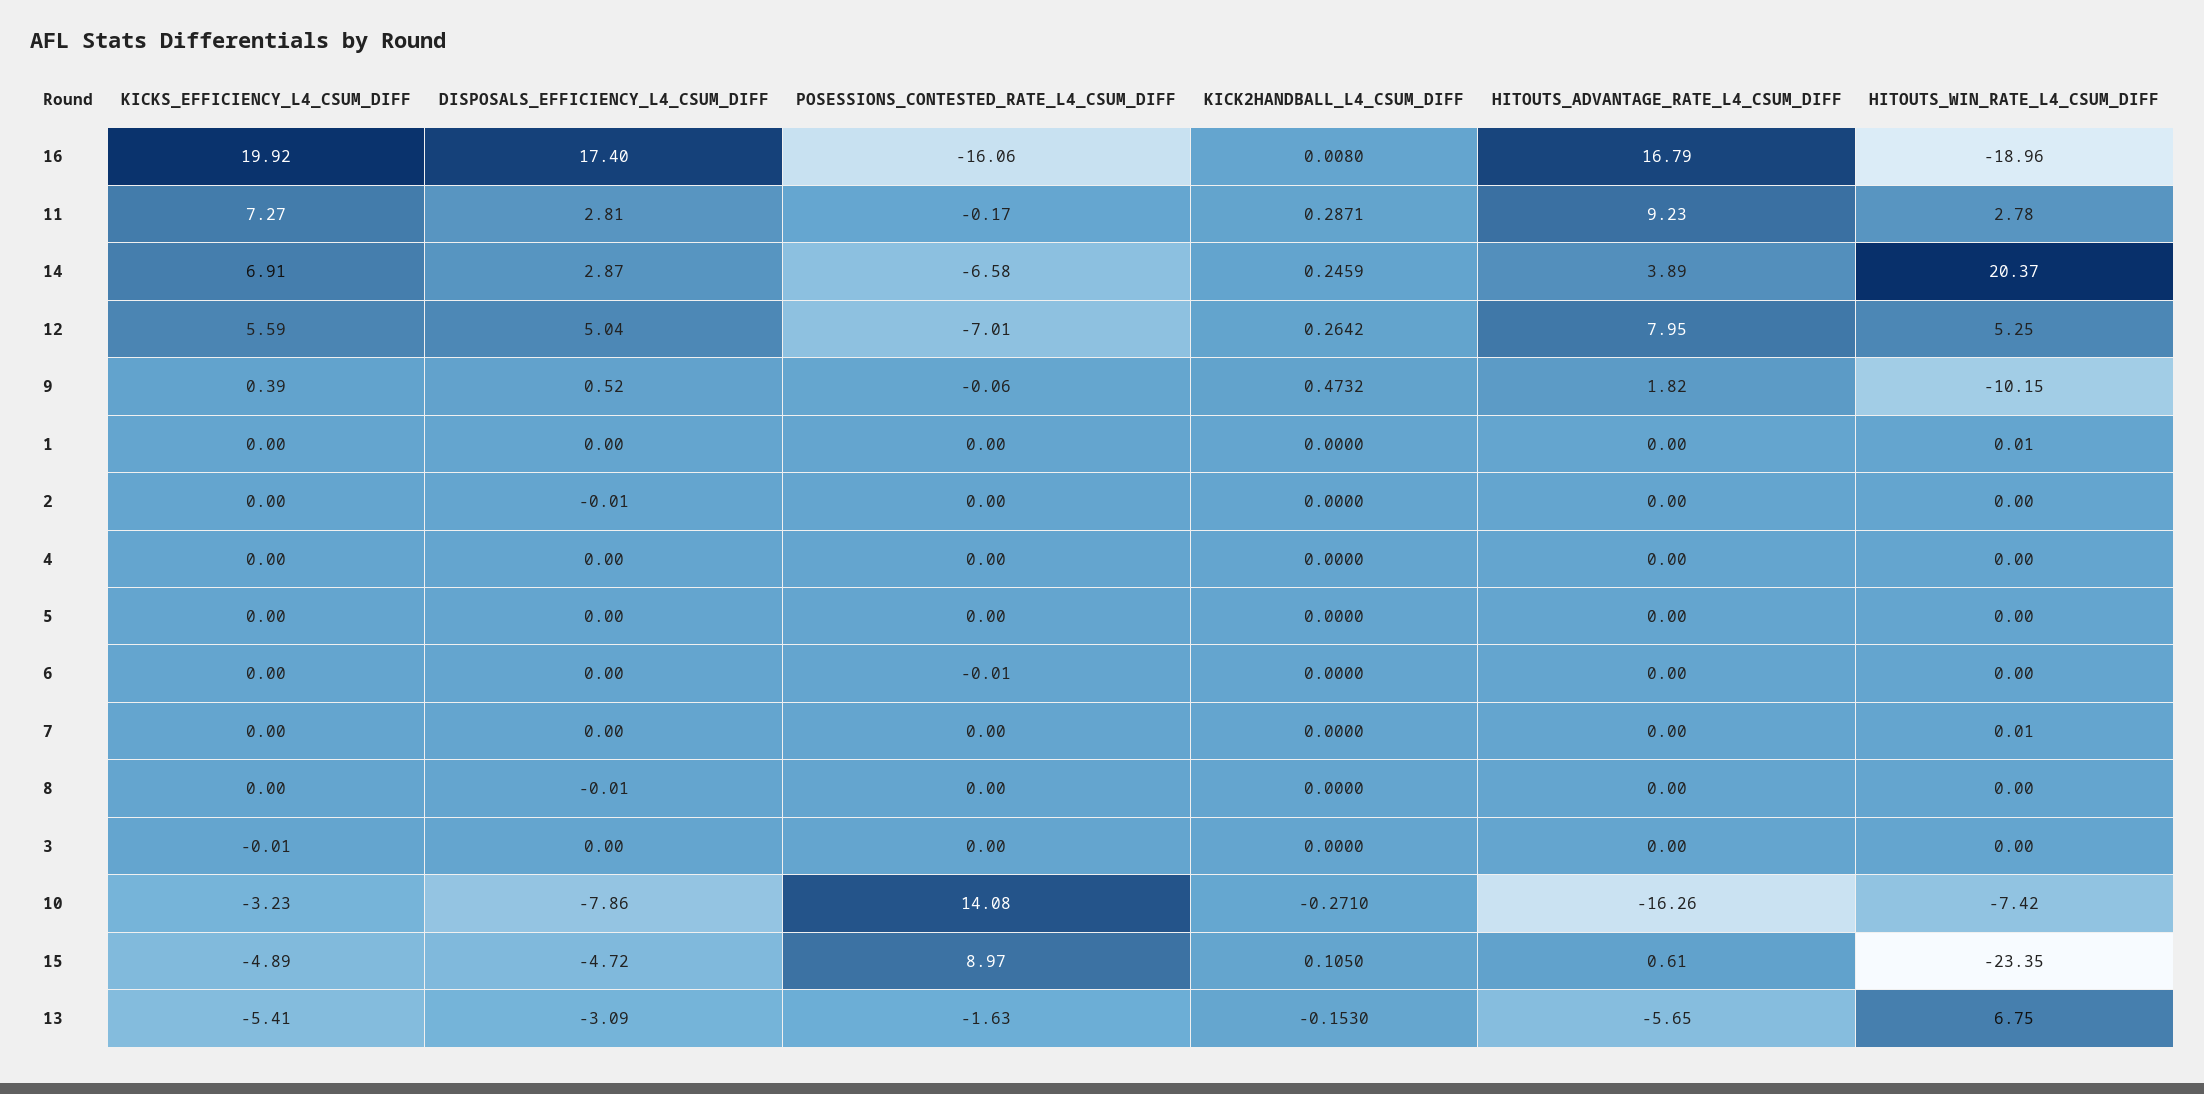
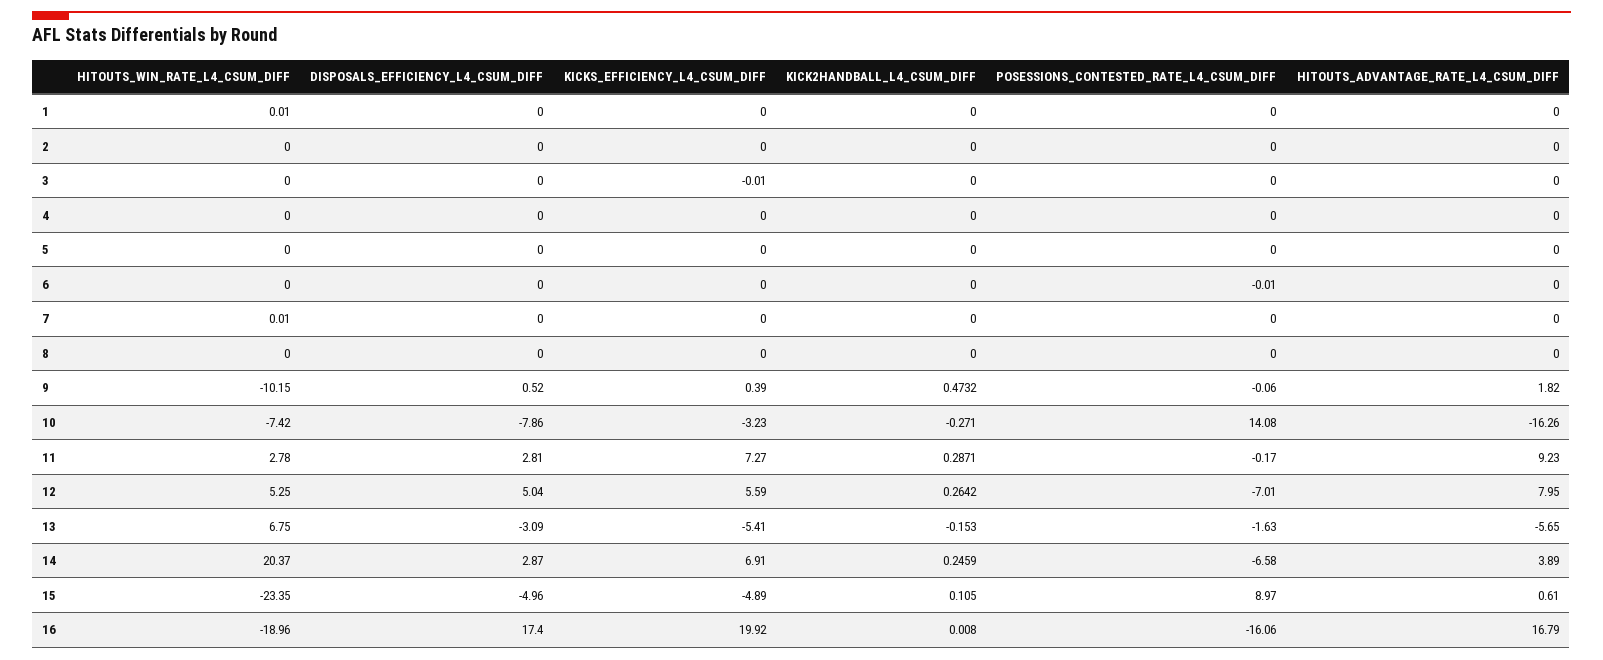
DISPOSALS_EFFICIENCY_L4_CSUM_DIFF, 2: -0.01 -> 0
DISPOSALS_EFFICIENCY_L4_CSUM_DIFF, 8: -0.01 -> 0
DISPOSALS_EFFICIENCY_L4_CSUM_DIFF, 15: -4.72 -> -4.96

